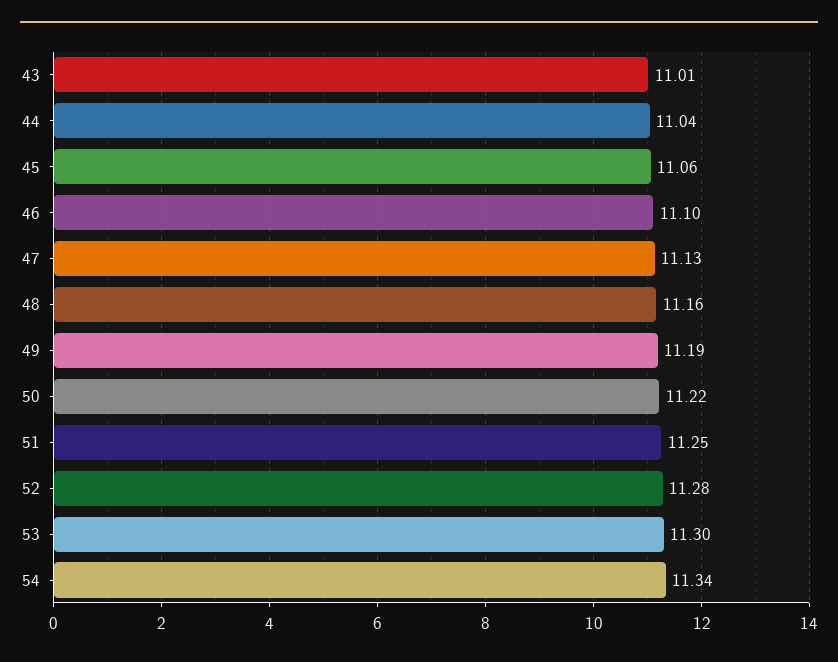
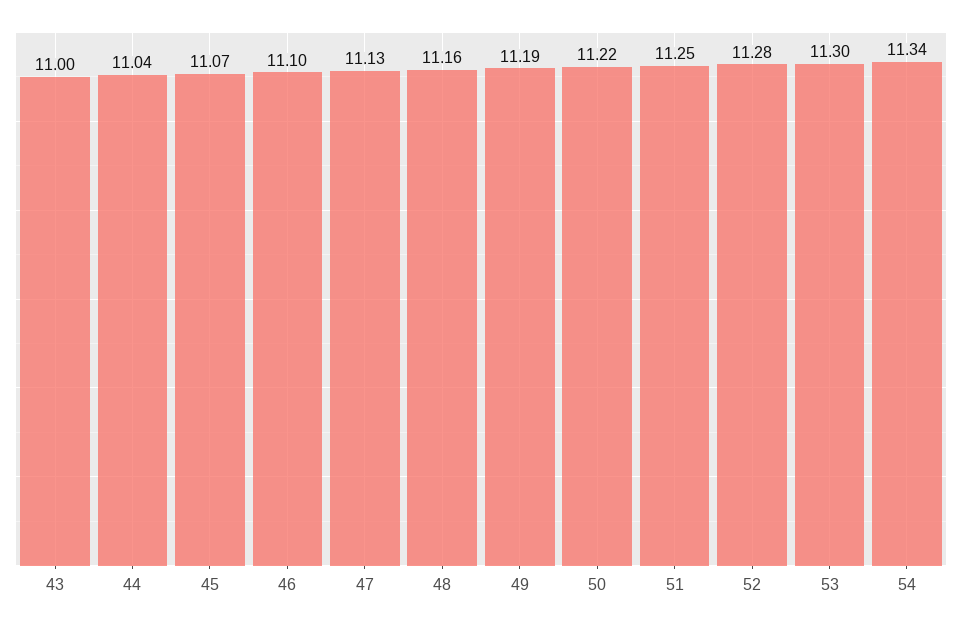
43: 11.01 -> 11
45: 11.06 -> 11.07

